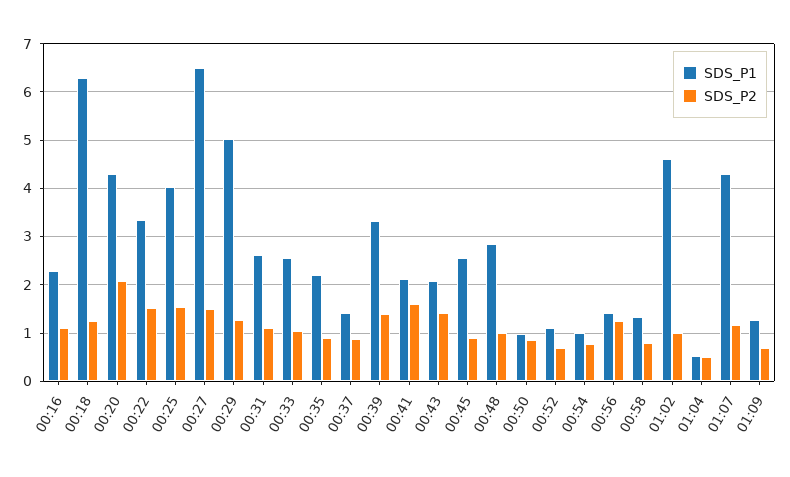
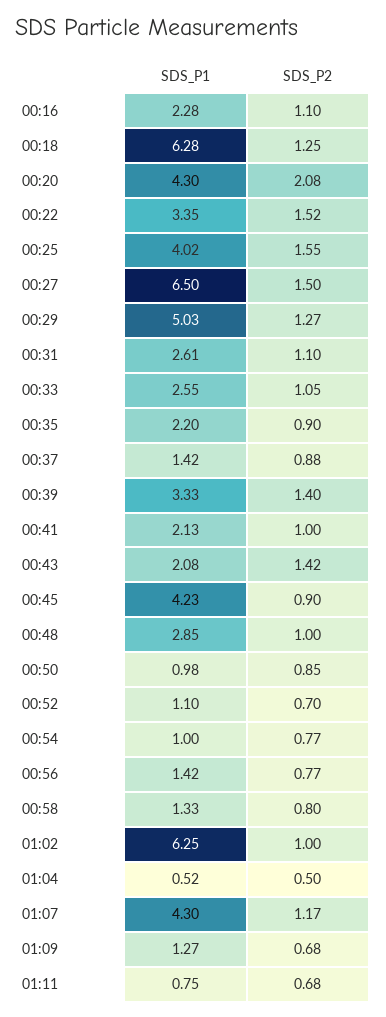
SDS_P2, 00:41: 1.6 -> 1
SDS_P1, 00:45: 2.6 -> 4.23
SDS_P2, 00:56: 1.2 -> 0.77
SDS_P1, 01:02: 4.6 -> 6.25
SDS_P1, 01:11: none -> 0.75
SDS_P2, 01:11: none -> 0.68

